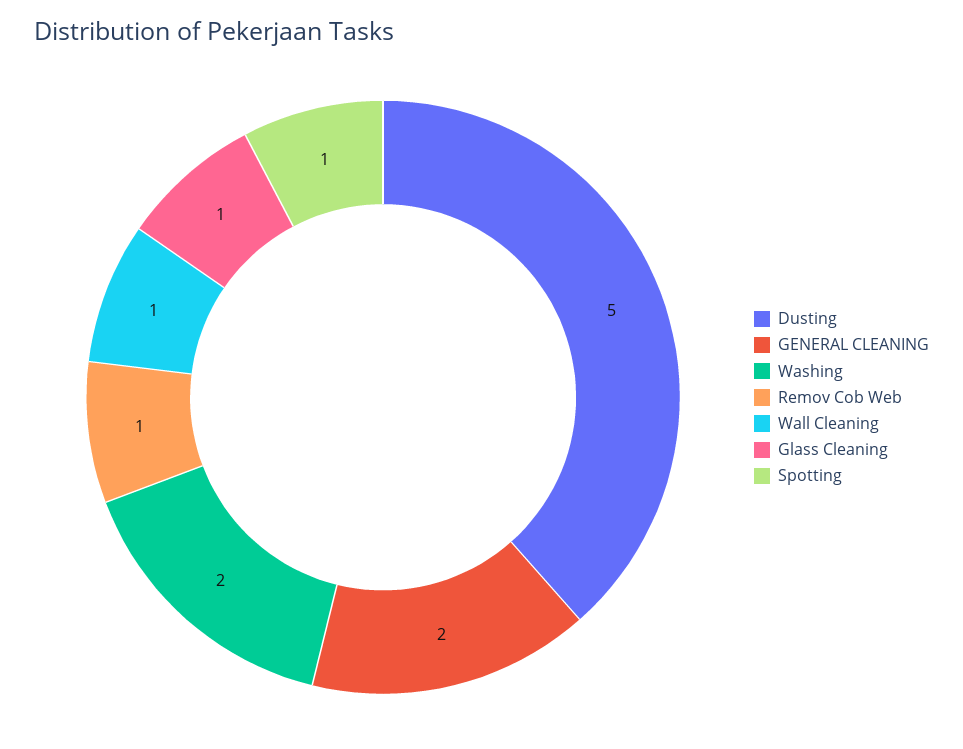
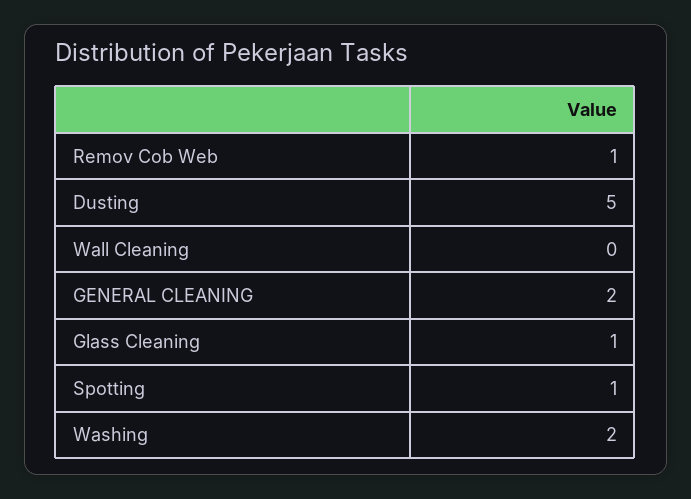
Wall Cleaning: 1 -> 0

